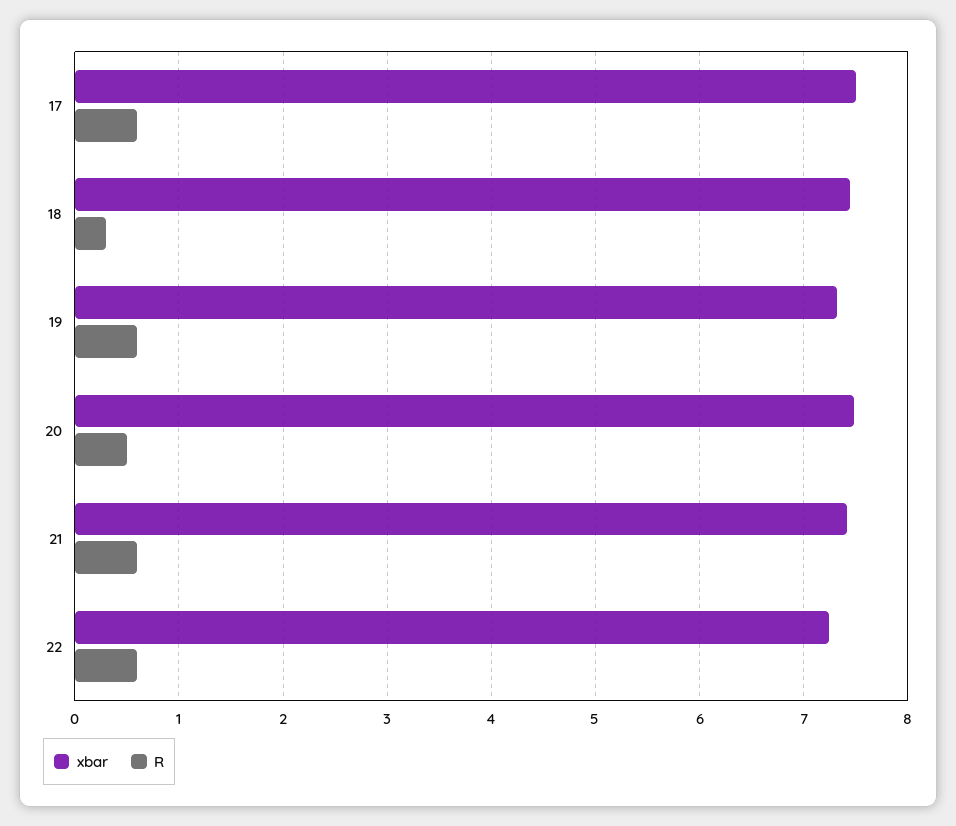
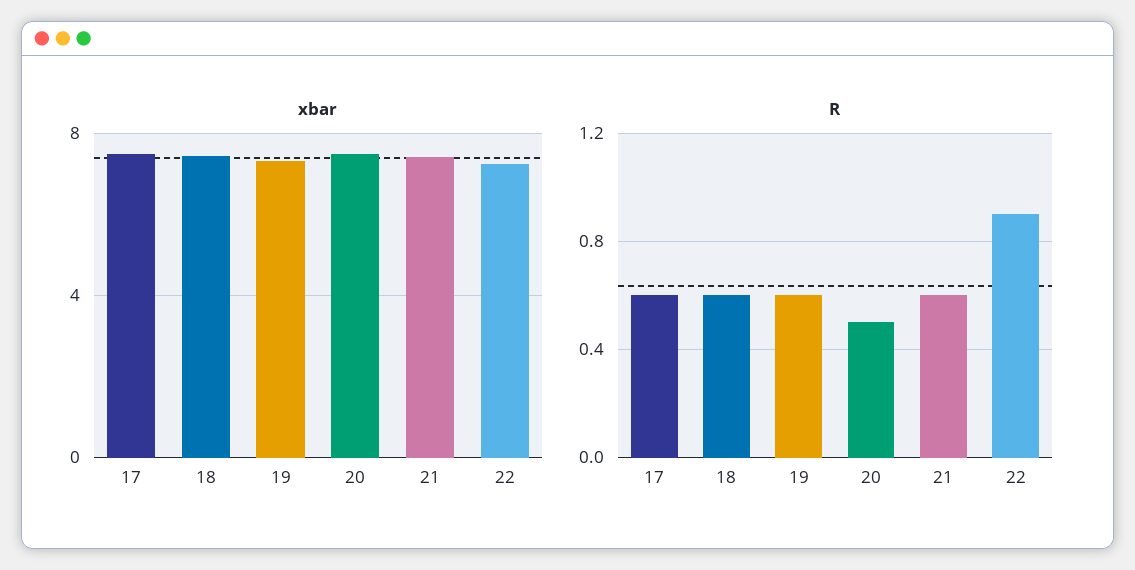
R, 18: 0.3 -> 0.6
R, 22: 0.6 -> 0.9

